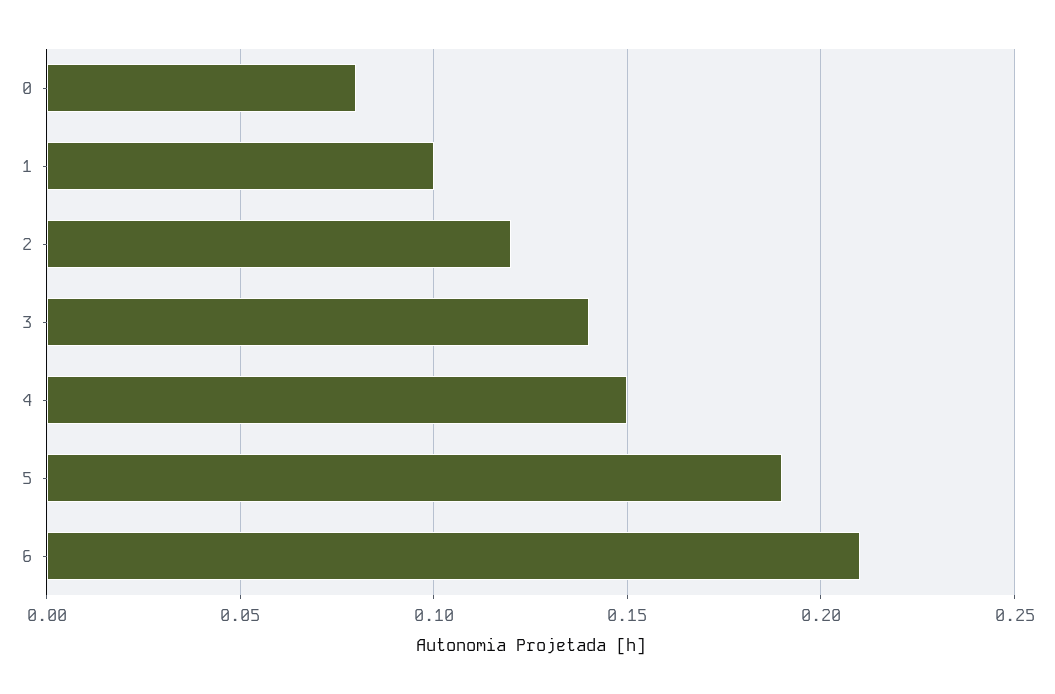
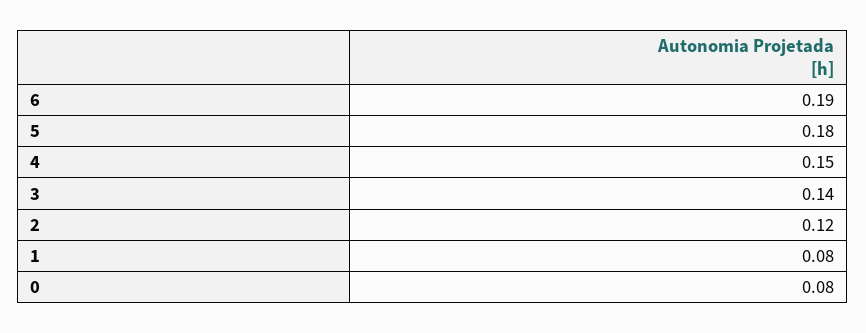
1: 0.1 -> 0.08
5: 0.19 -> 0.18
6: 0.21 -> 0.19

